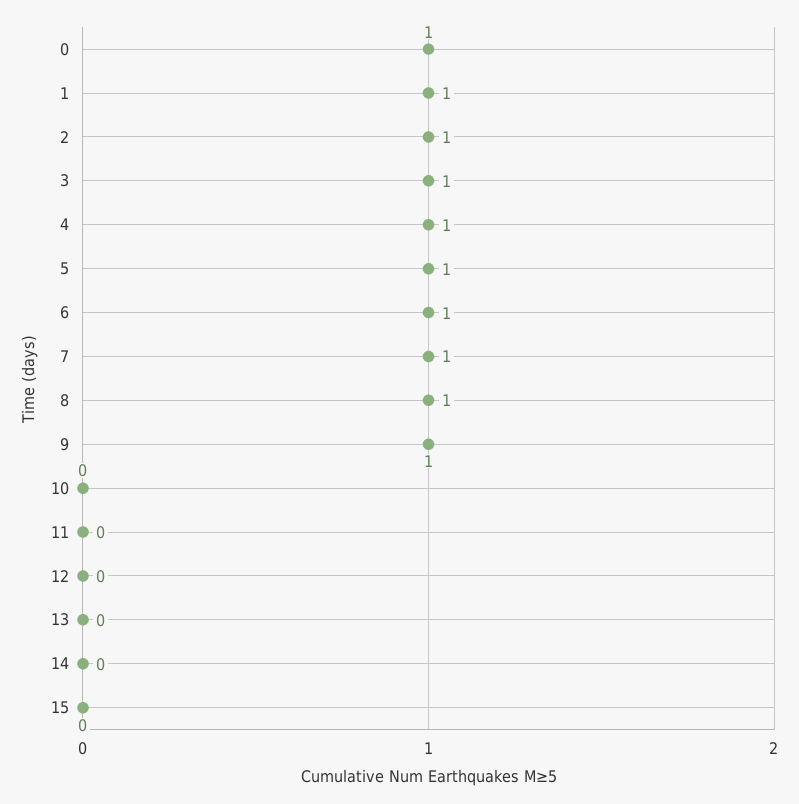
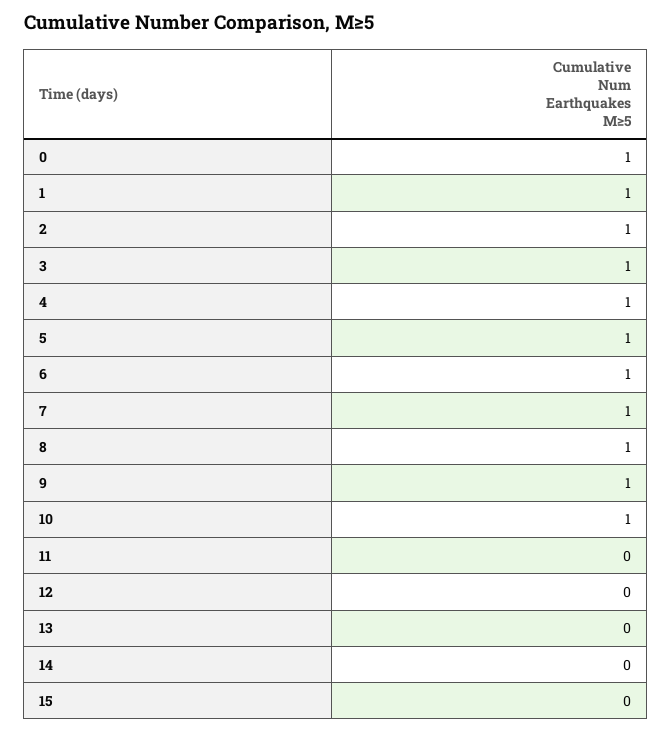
10: 0 -> 1

